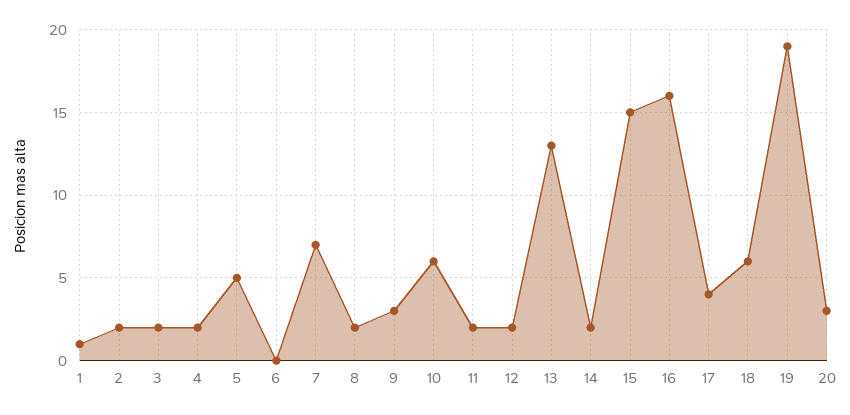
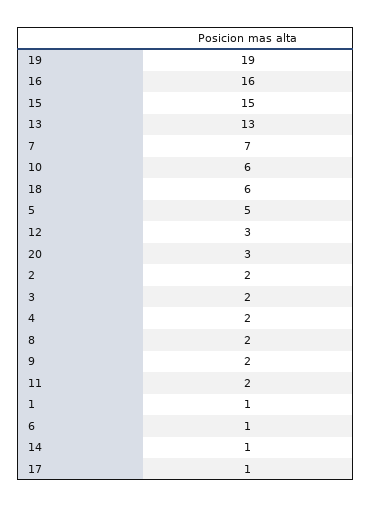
6: 0 -> 1
9: 3 -> 2
12: 2 -> 3
14: 2 -> 1
17: 4 -> 1

